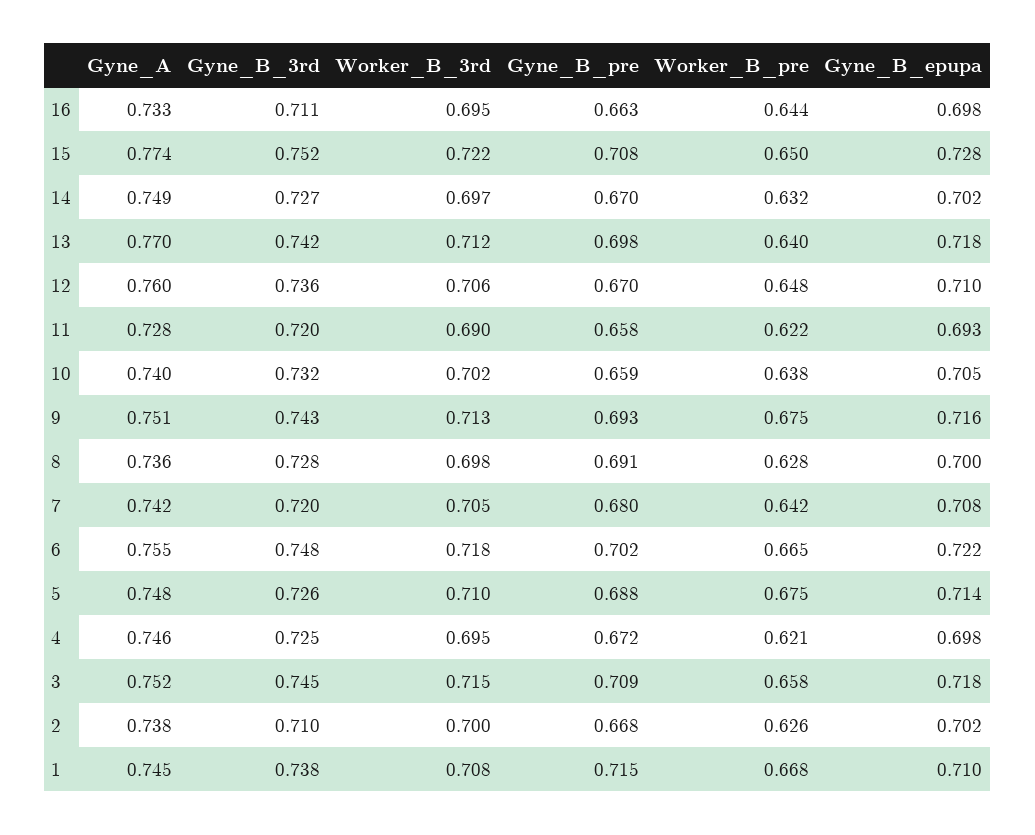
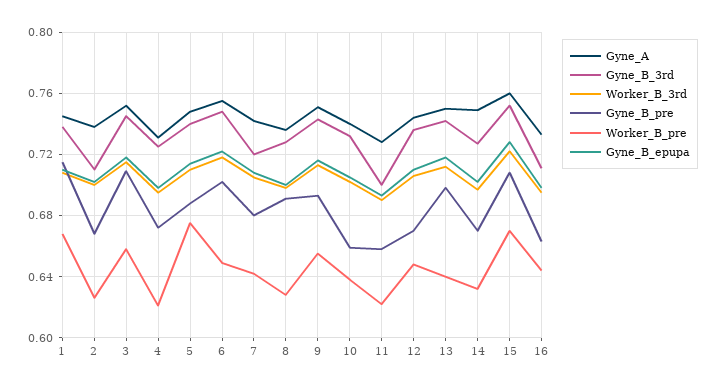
Gyne_A, 15: 0.774 -> 0.76
Worker_B_pre, 15: 0.65 -> 0.67
Gyne_A, 13: 0.77 -> 0.75
Gyne_A, 12: 0.76 -> 0.745
Gyne_B_3rd, 11: 0.72 -> 0.7
Worker_B_pre, 9: 0.675 -> 0.655
Worker_B_pre, 6: 0.665 -> 0.65
Gyne_B_3rd, 5: 0.726 -> 0.74
Gyne_A, 4: 0.746 -> 0.73

